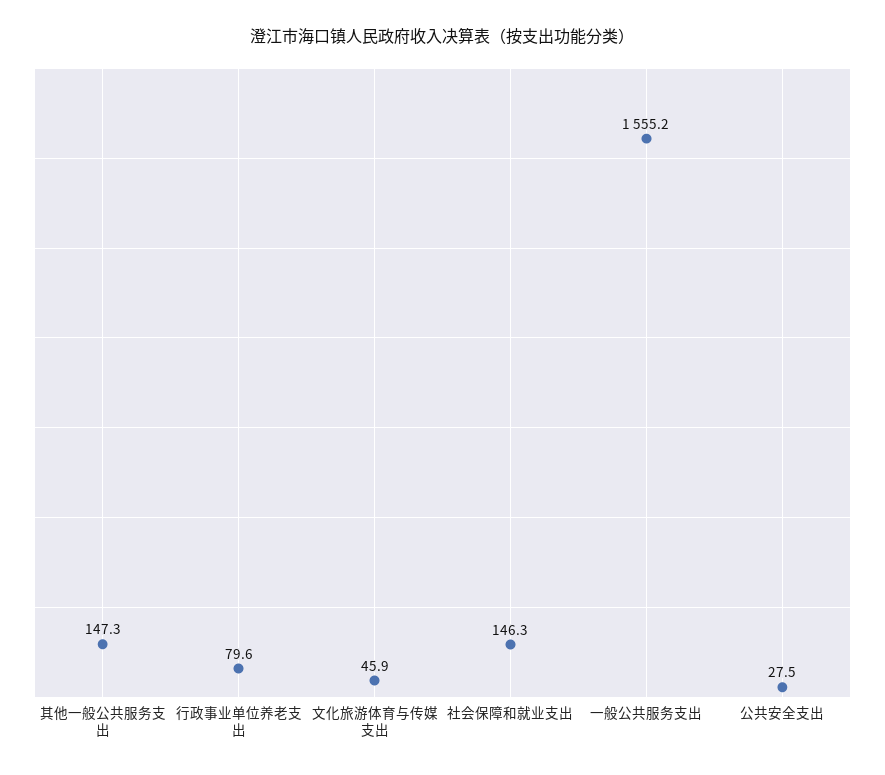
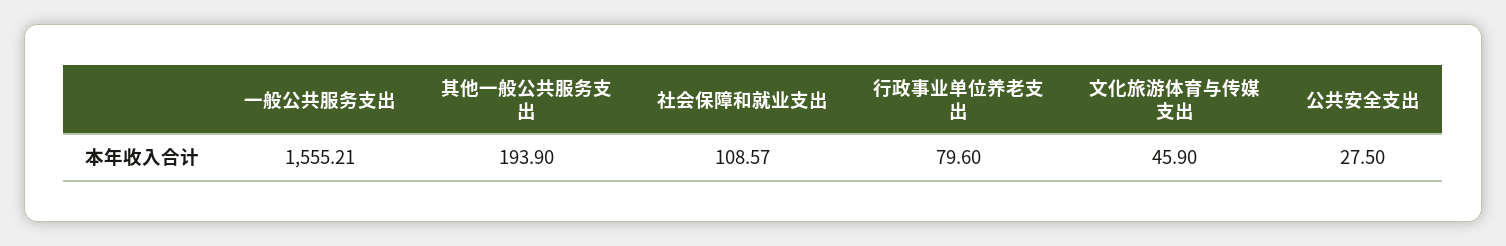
其他一般公共服务支出: 147.3 -> 193.9
社会保障和就业支出: 146.3 -> 108.57

